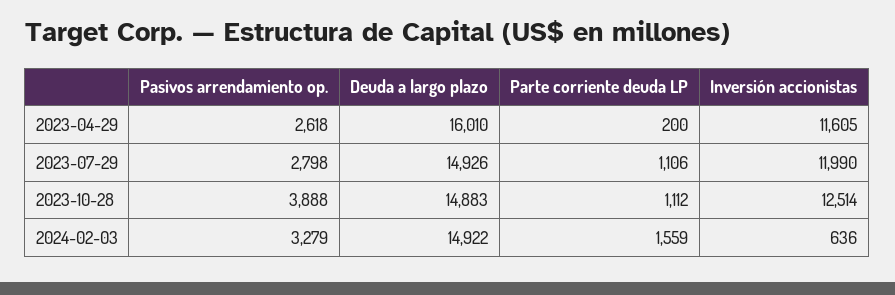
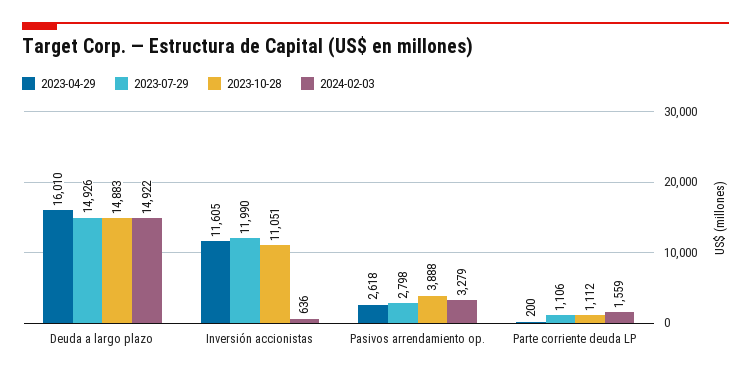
2023-10-28, Inversión accionistas: 12514 -> 11051

